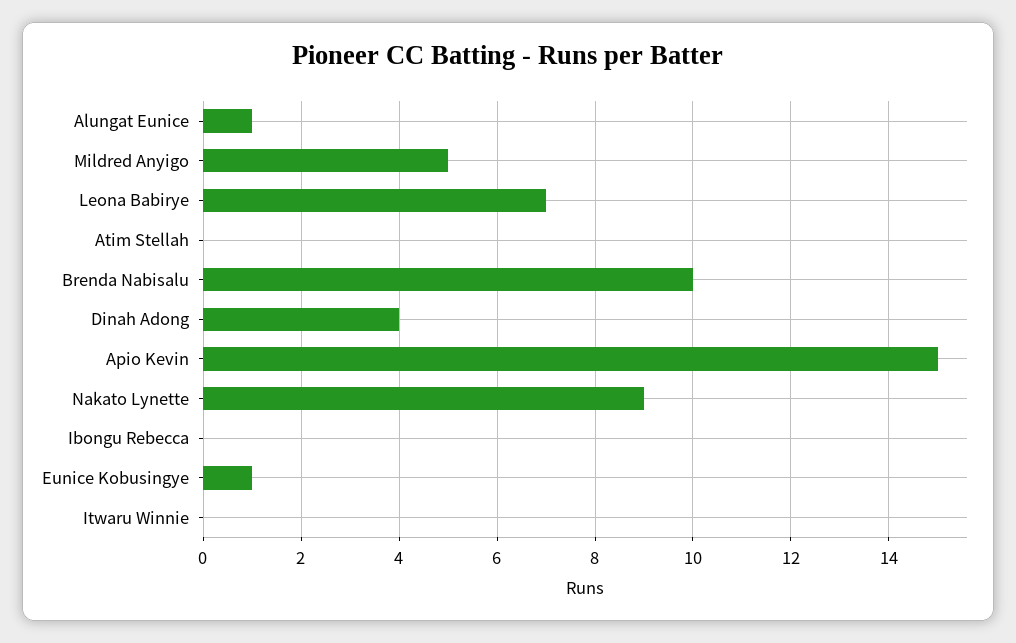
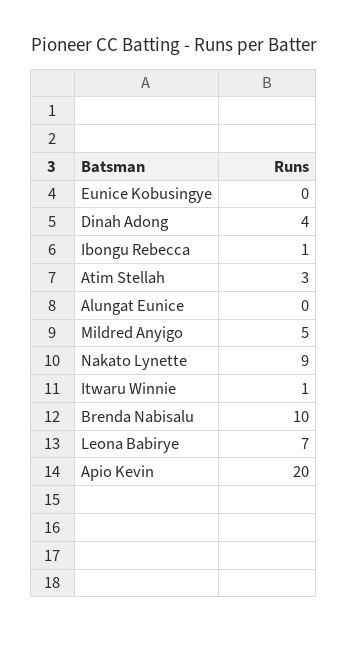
Alungat Eunice: 1 -> 0
Atim Stellah: 0 -> 3
Apio Kevin: 15 -> 20
Ibongu Rebecca: 0 -> 1
Eunice Kobusingye: 1 -> 0
Itwaru Winnie: 0 -> 1

